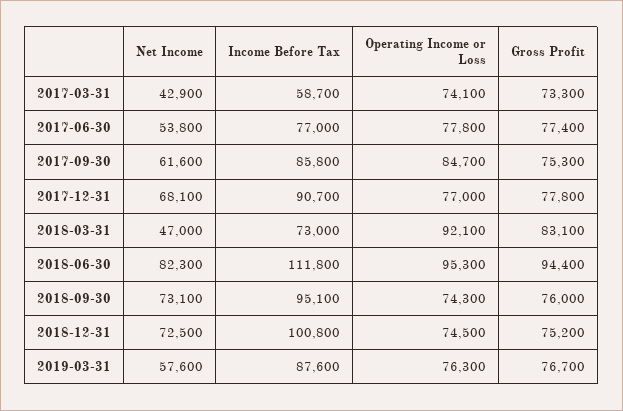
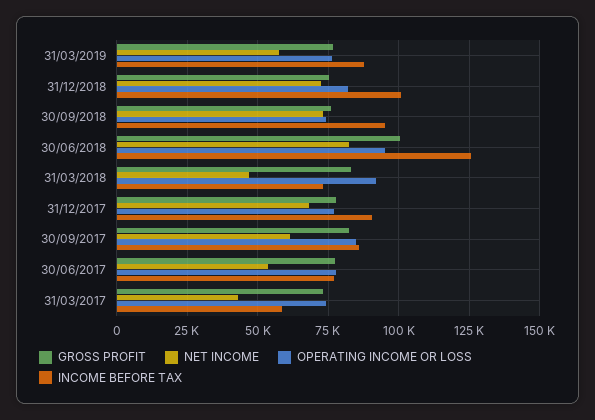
Gross Profit, 2017-09-30: 75300 -> 82500
Income Before Tax, 2018-06-30: 111800 -> 125000
Gross Profit, 2018-06-30: 94400 -> 100000
Operating Income or Loss, 2018-12-31: 74500 -> 82500

